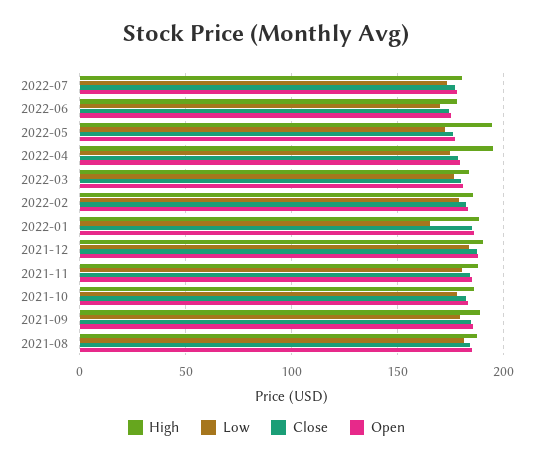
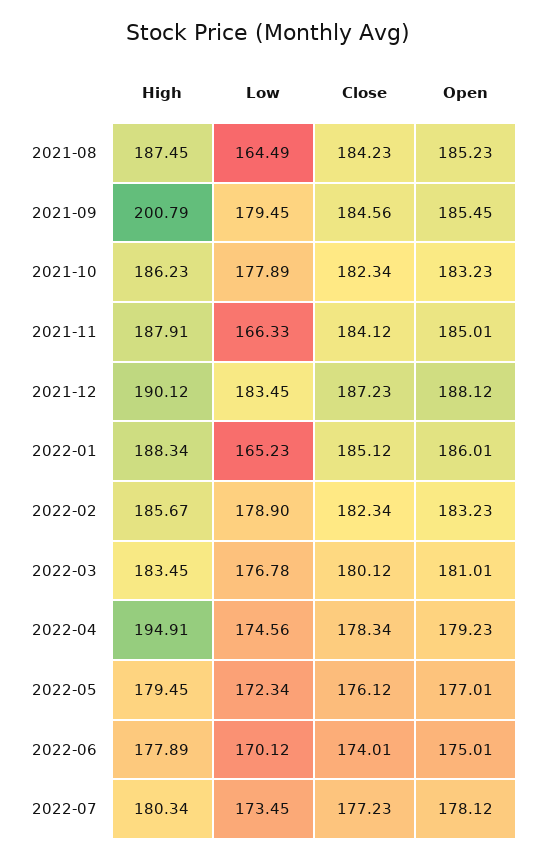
High, 2022-05: 195 -> 179.45
Low, 2021-11: 180 -> 166.33
High, 2021-09: 190 -> 200.79
Low, 2021-08: 180 -> 164.49

